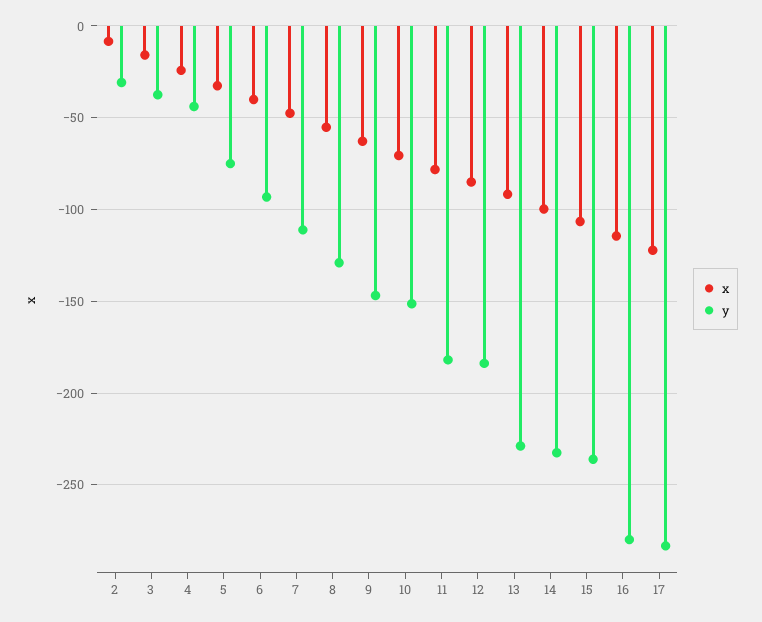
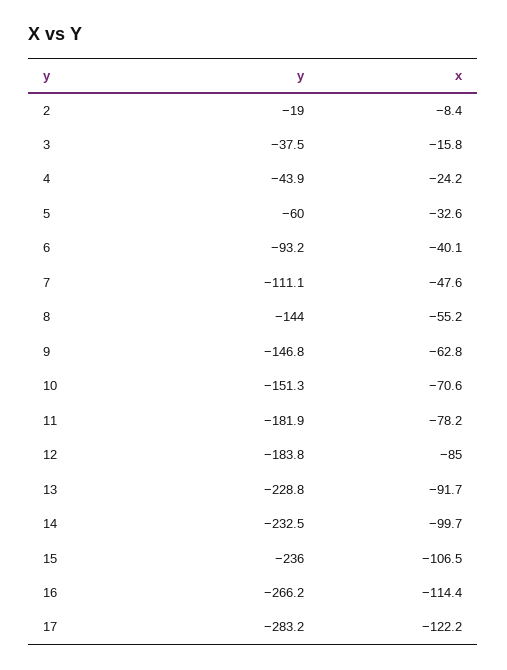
y, 2: -30 -> -19
y, 5: -75 -> -60
y, 8: -130 -> -144
y, 16: -280 -> -266.2

